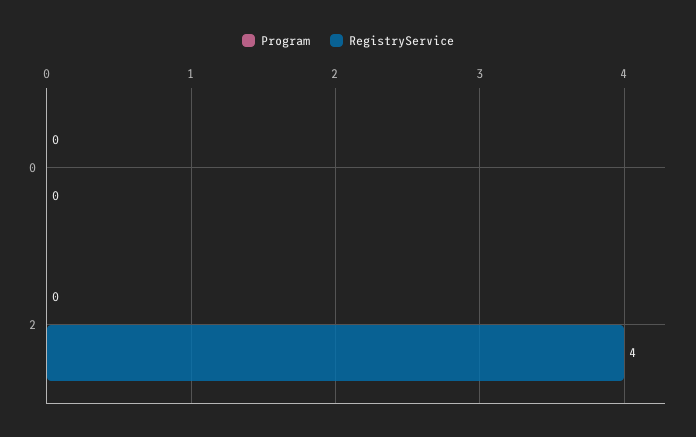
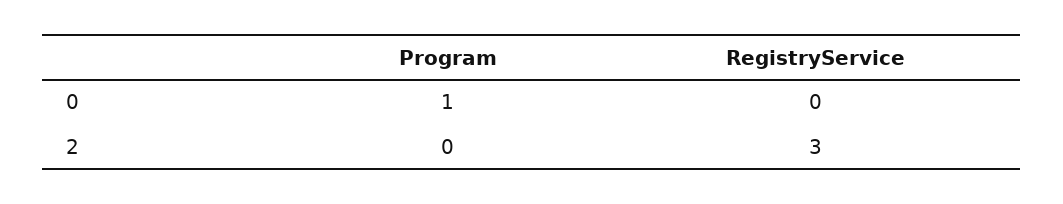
Program, 0: 0 -> 1
RegistryService, 2: 4 -> 3

